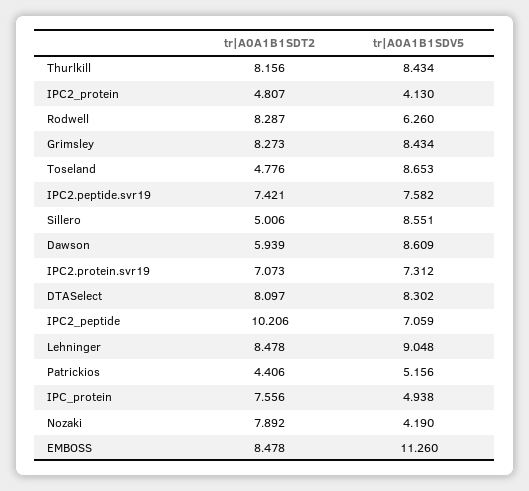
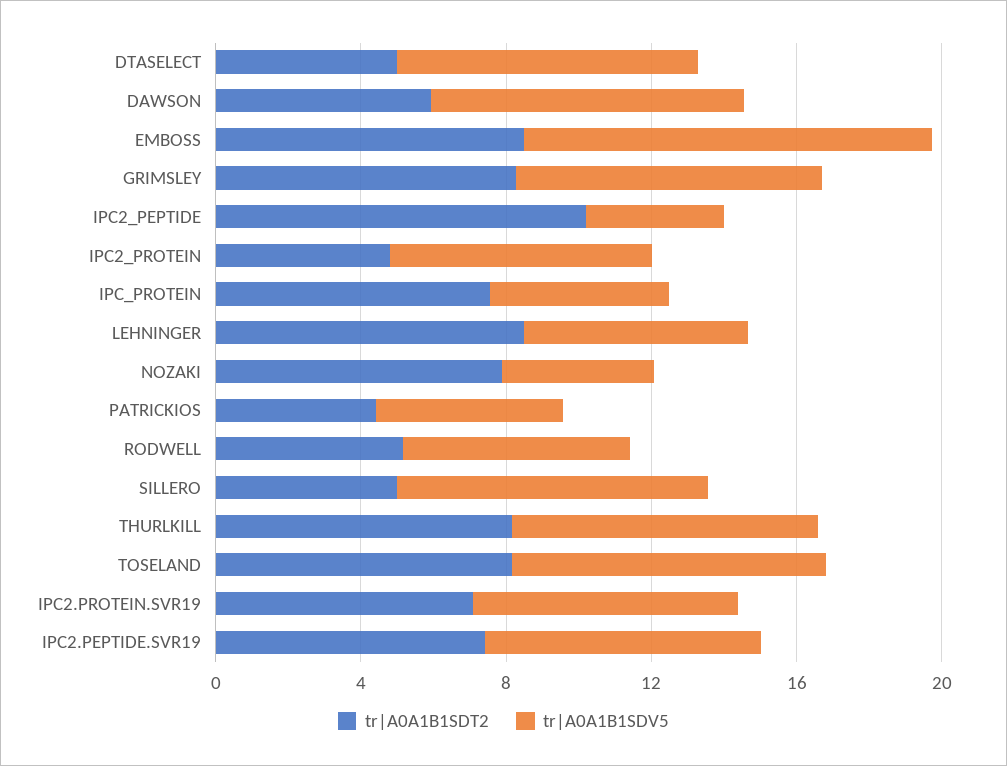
tr|A0A1B1SDV5, IPC2_protein: 4.13 -> 7
tr|A0A1B1SDT2, Rodwell: 8.287 -> 5
tr|A0A1B1SDT2, Toseland: 4.776 -> 8
tr|A0A1B1SDT2, DTASelect: 8.097 -> 5
tr|A0A1B1SDV5, IPC2_peptide: 7.059 -> 4
tr|A0A1B1SDV5, Lehninger: 9.048 -> 6

